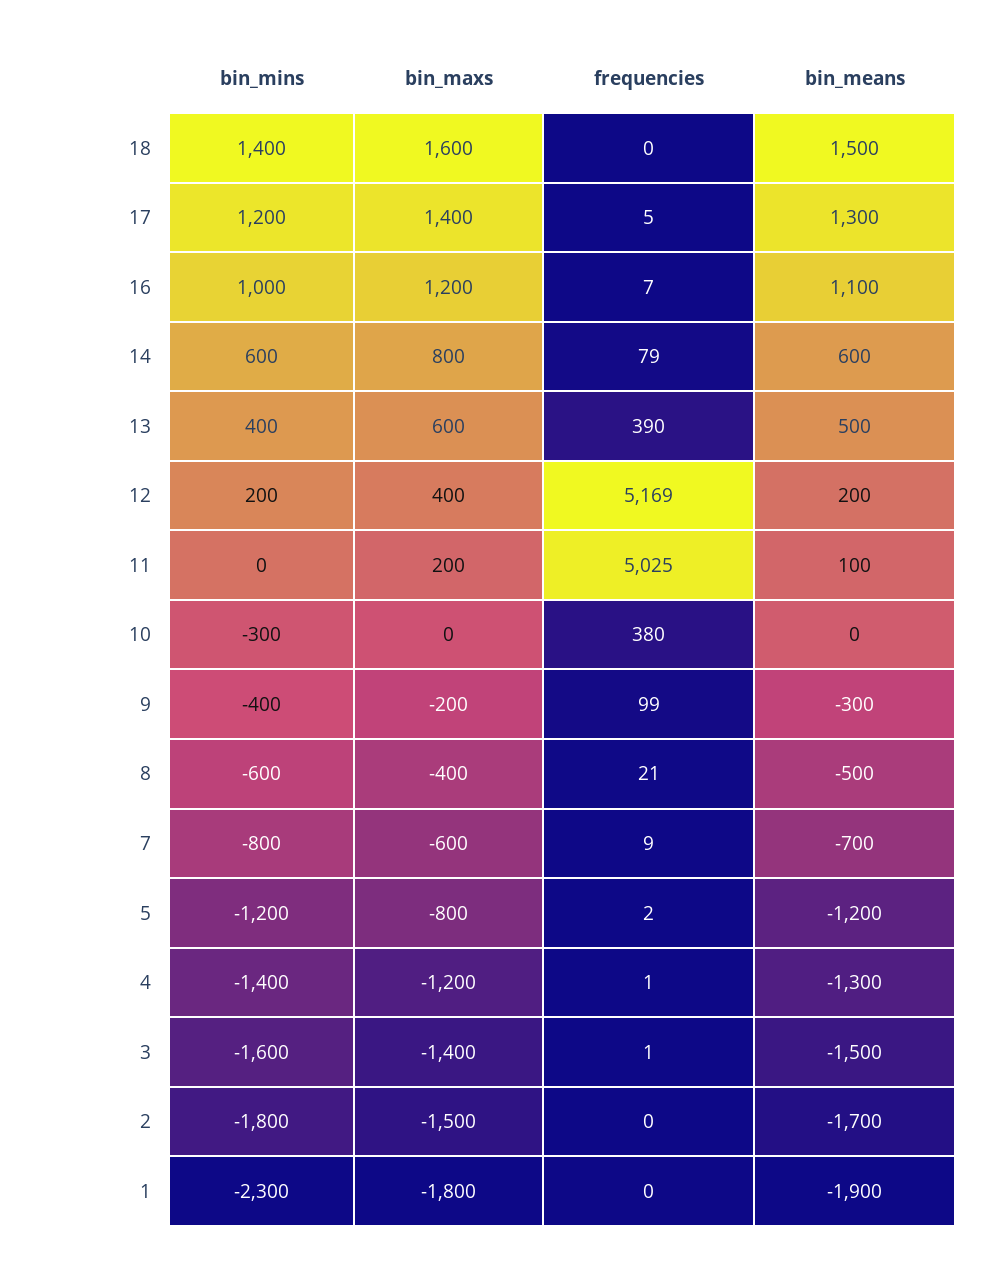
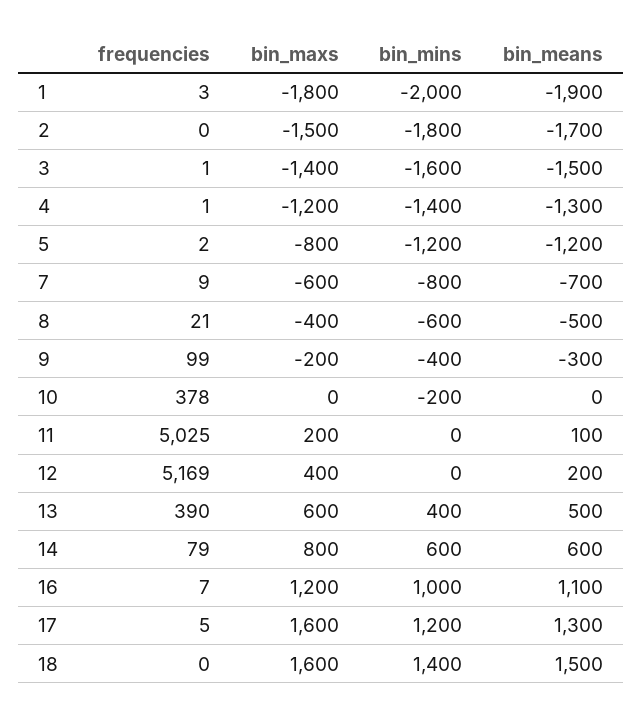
bin_maxs, 17: 1400 -> 1600
bin_mins, 12: 200 -> 0
bin_mins, 10: -300 -> -200
frequencies, 10: 380 -> 378
bin_mins, 1: -2300 -> -2000
frequencies, 1: 0 -> 3

